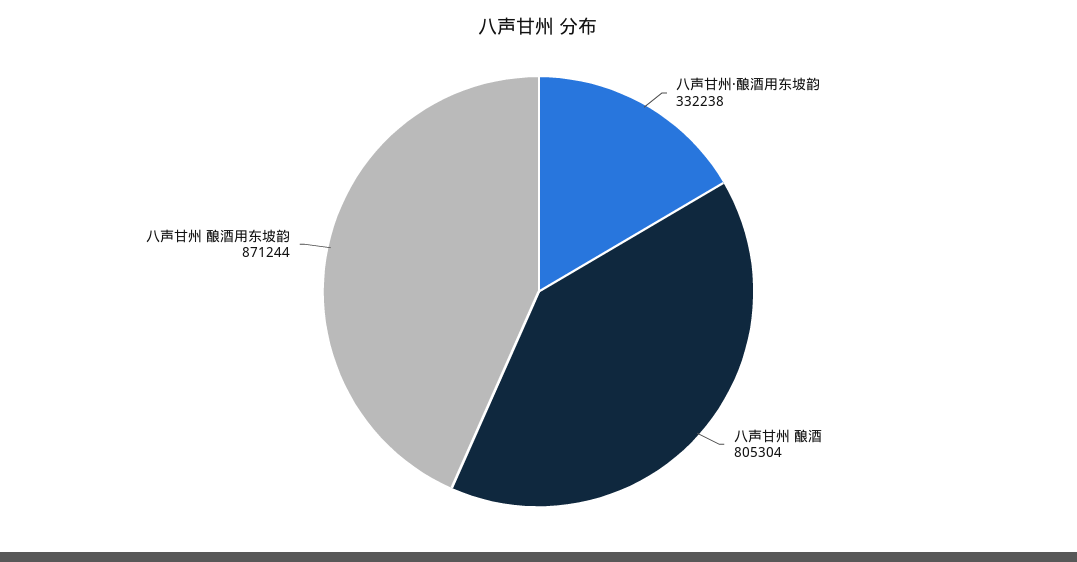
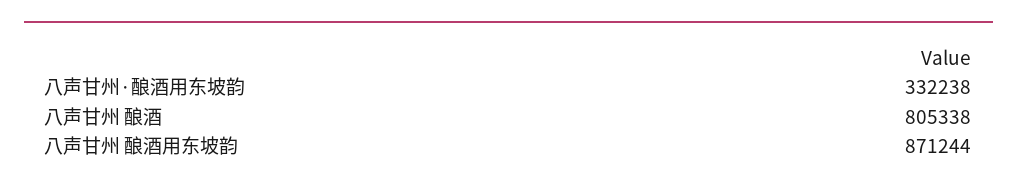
八声甘州 酿酒: 805304 -> 805338

